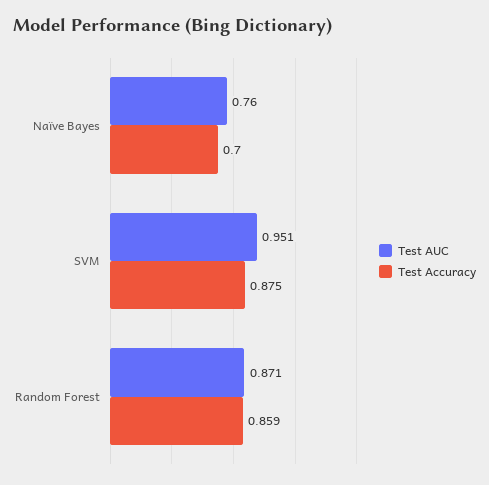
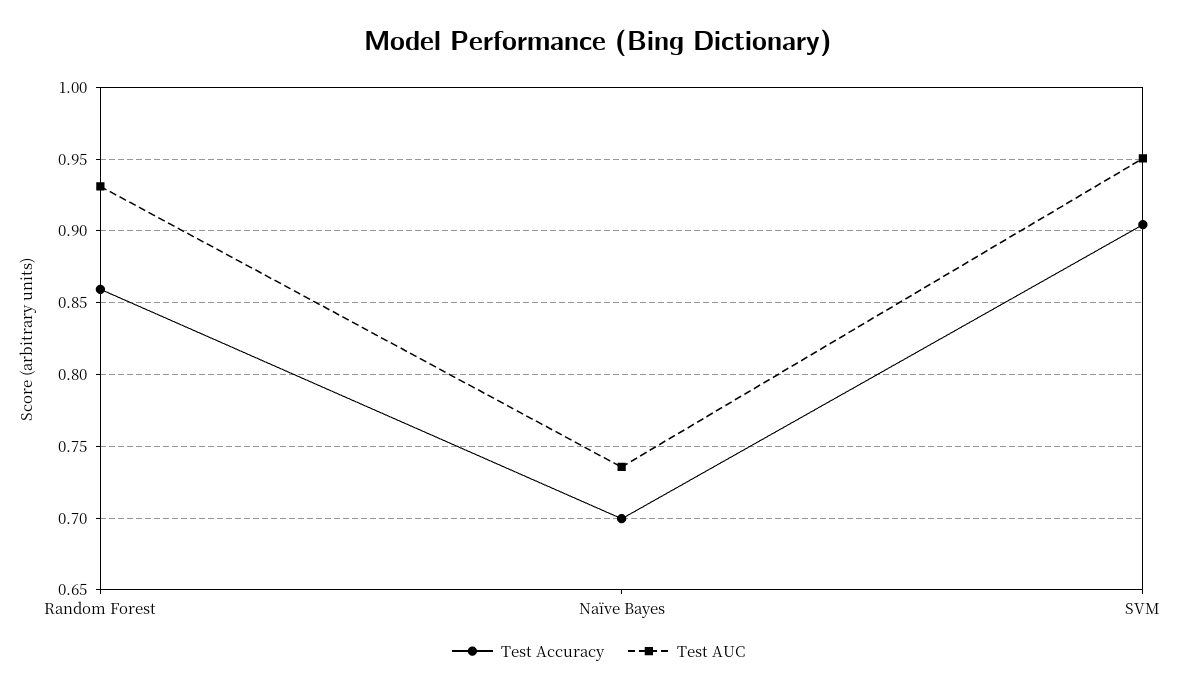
Test AUC, Naïve Bayes: 0.76 -> 0.735
Test Accuracy, SVM: 0.875 -> 0.905
Test AUC, Random Forest: 0.871 -> 0.93

